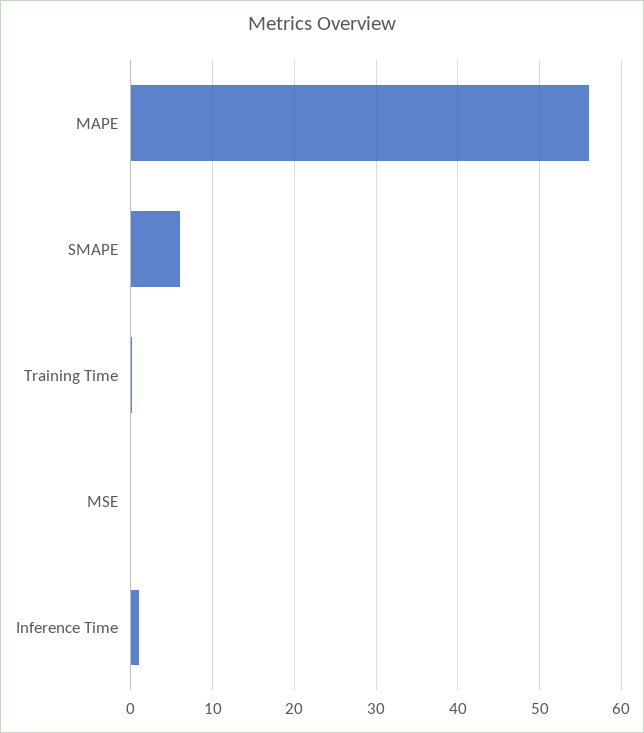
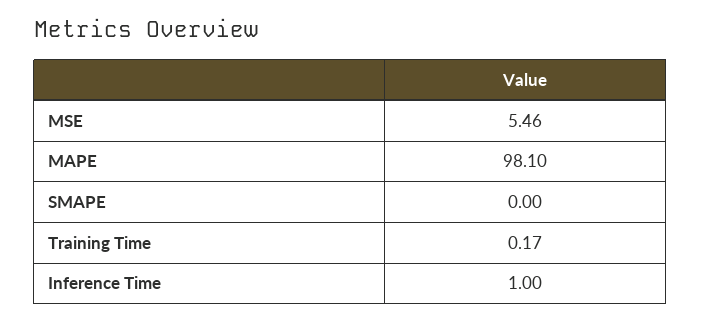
MAPE: 56 -> 98.1
SMAPE: 6 -> 0
MSE: 0 -> 5.46

